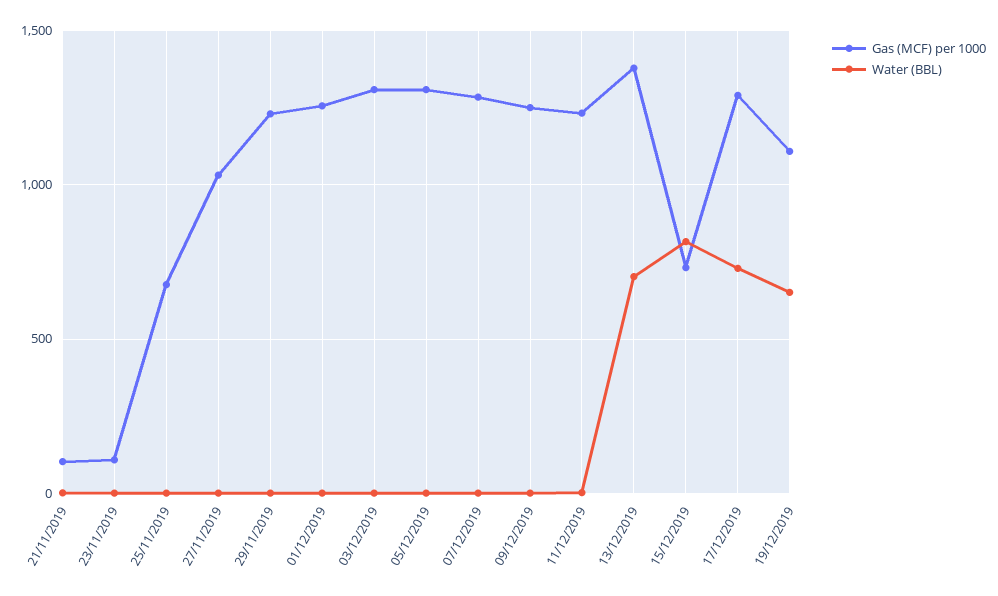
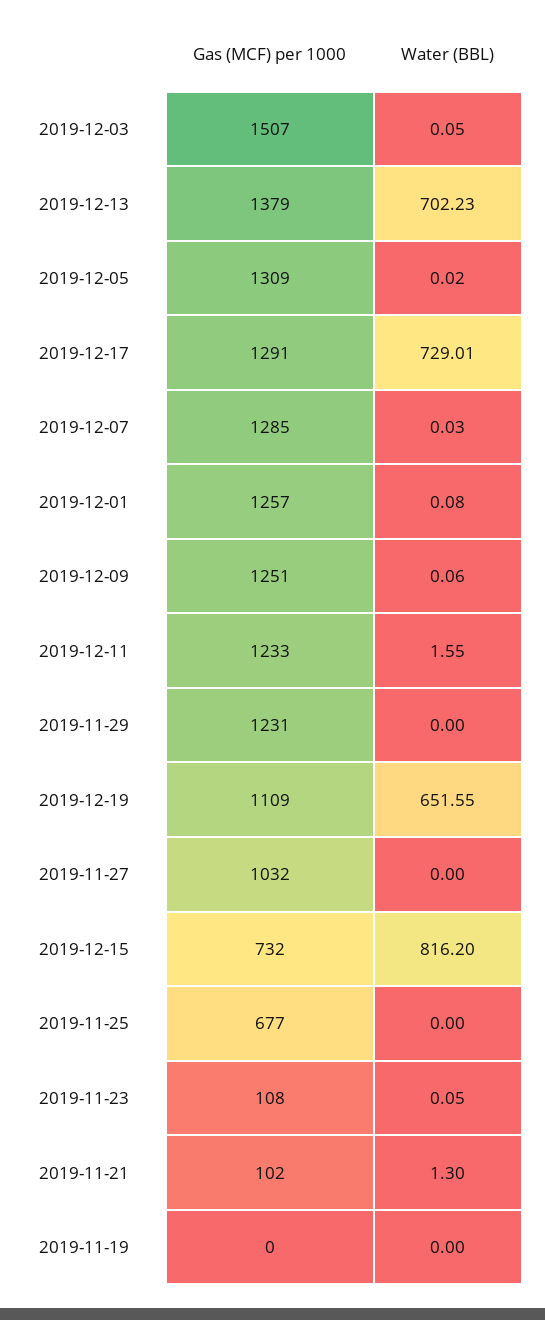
Gas (MCF) per 1000, 03/12/2019: 1300 -> 1507
Gas (MCF) per 1000, 2019-11-19: none -> 0
Water (BBL), 2019-11-19: none -> 0

